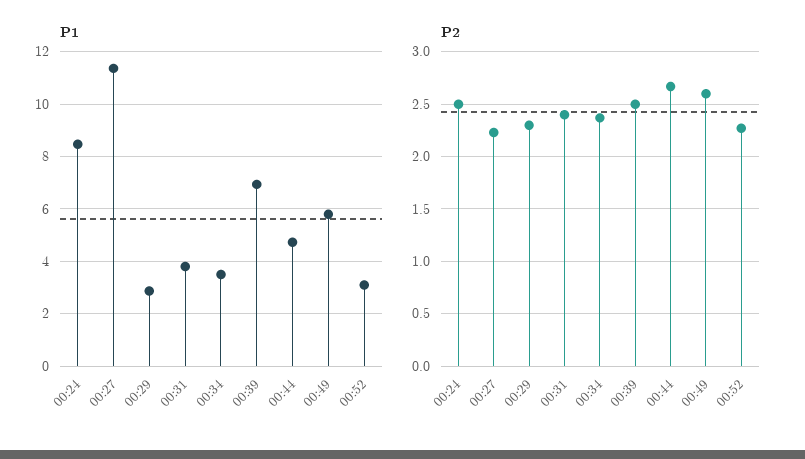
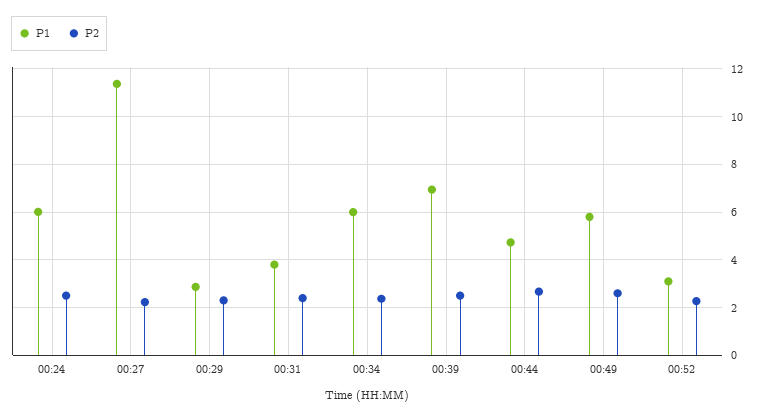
P1, 00:24: 8.5 -> 6
P1, 00:34: 3.5 -> 6

